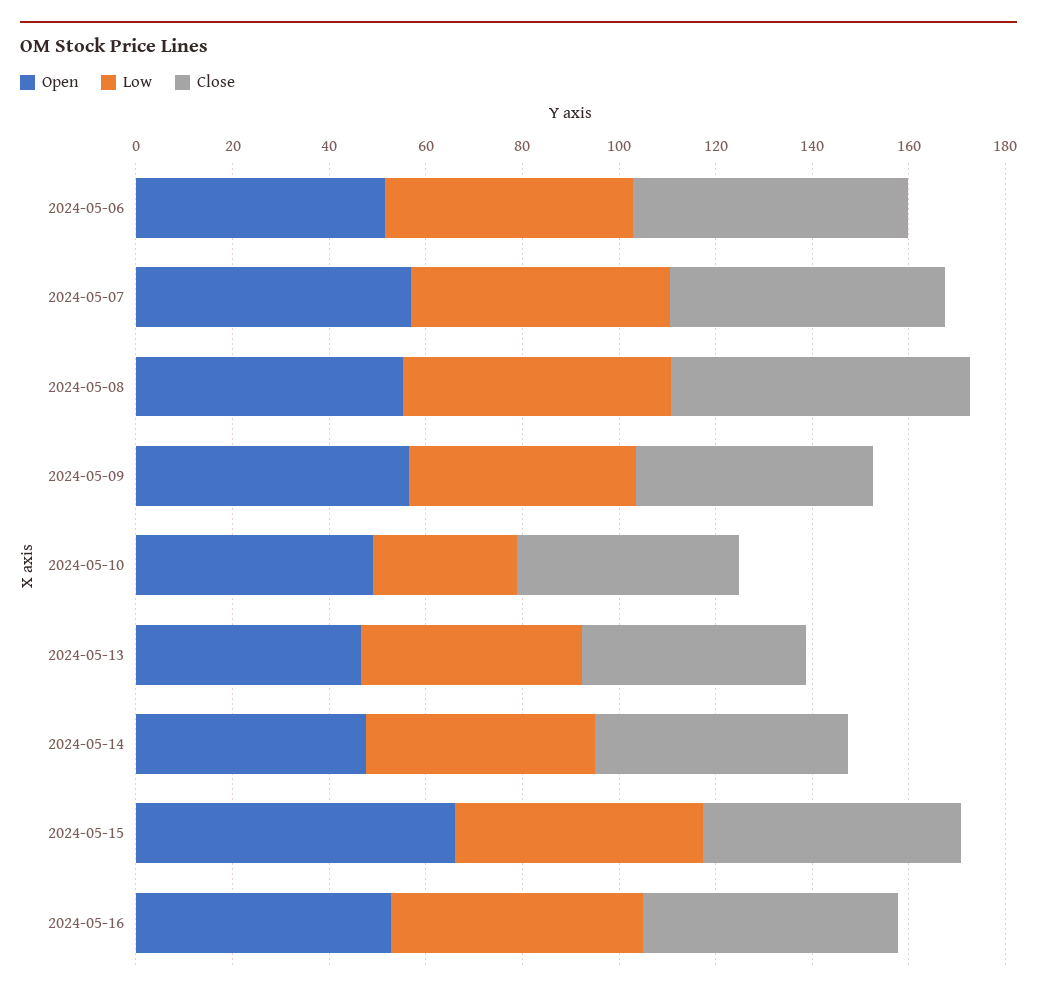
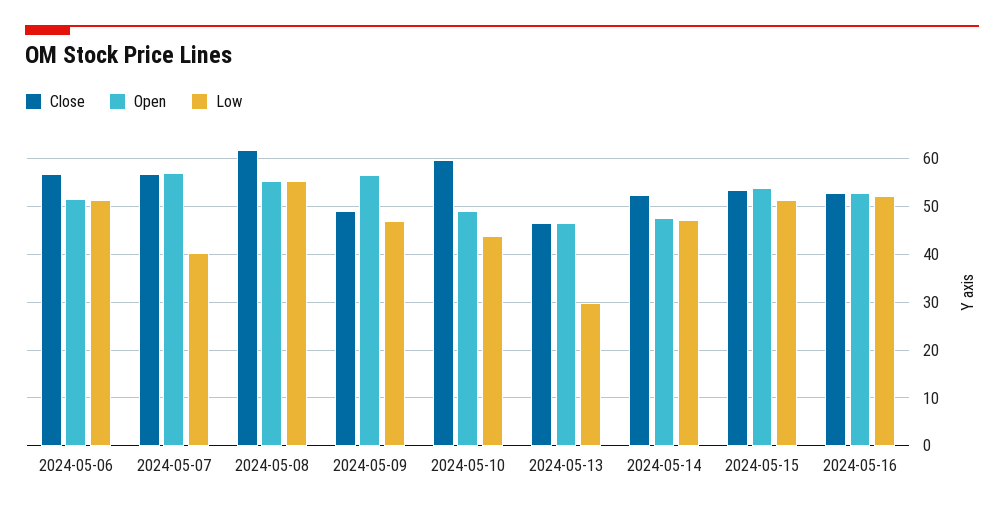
Low, 2024-05-07: 55 -> 40
Low, 2024-05-10: 30 -> 44
Close, 2024-05-10: 45 -> 60
Low, 2024-05-13: 45 -> 30
Open, 2024-05-15: 65 -> 54

